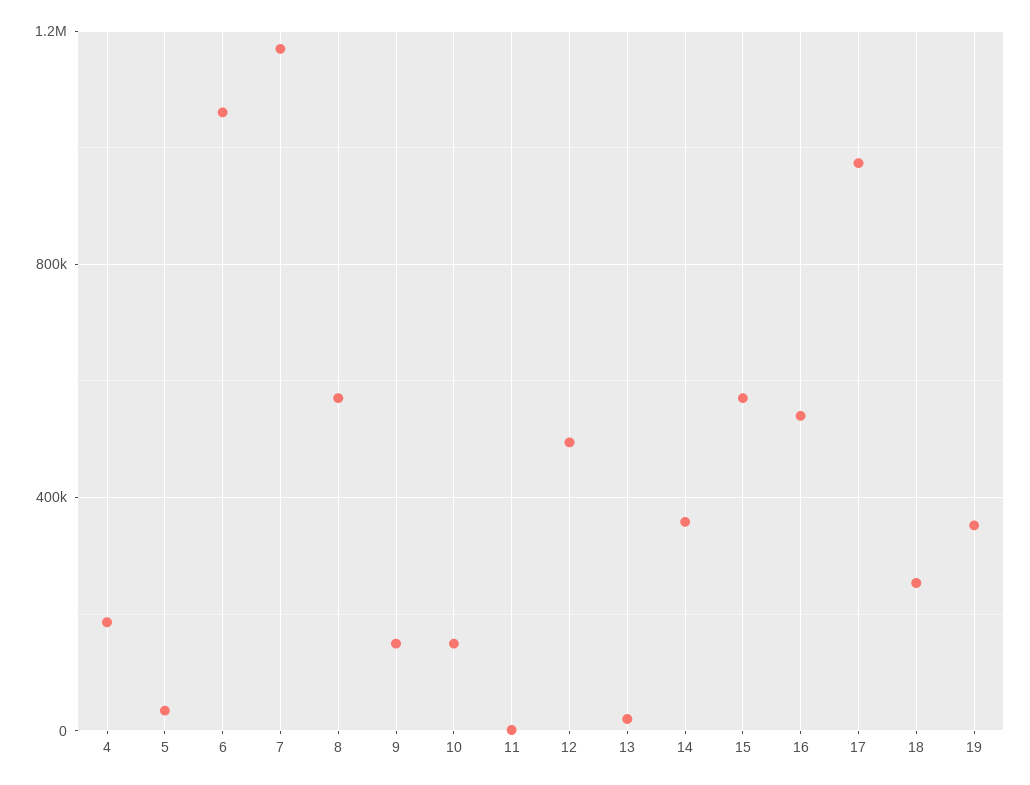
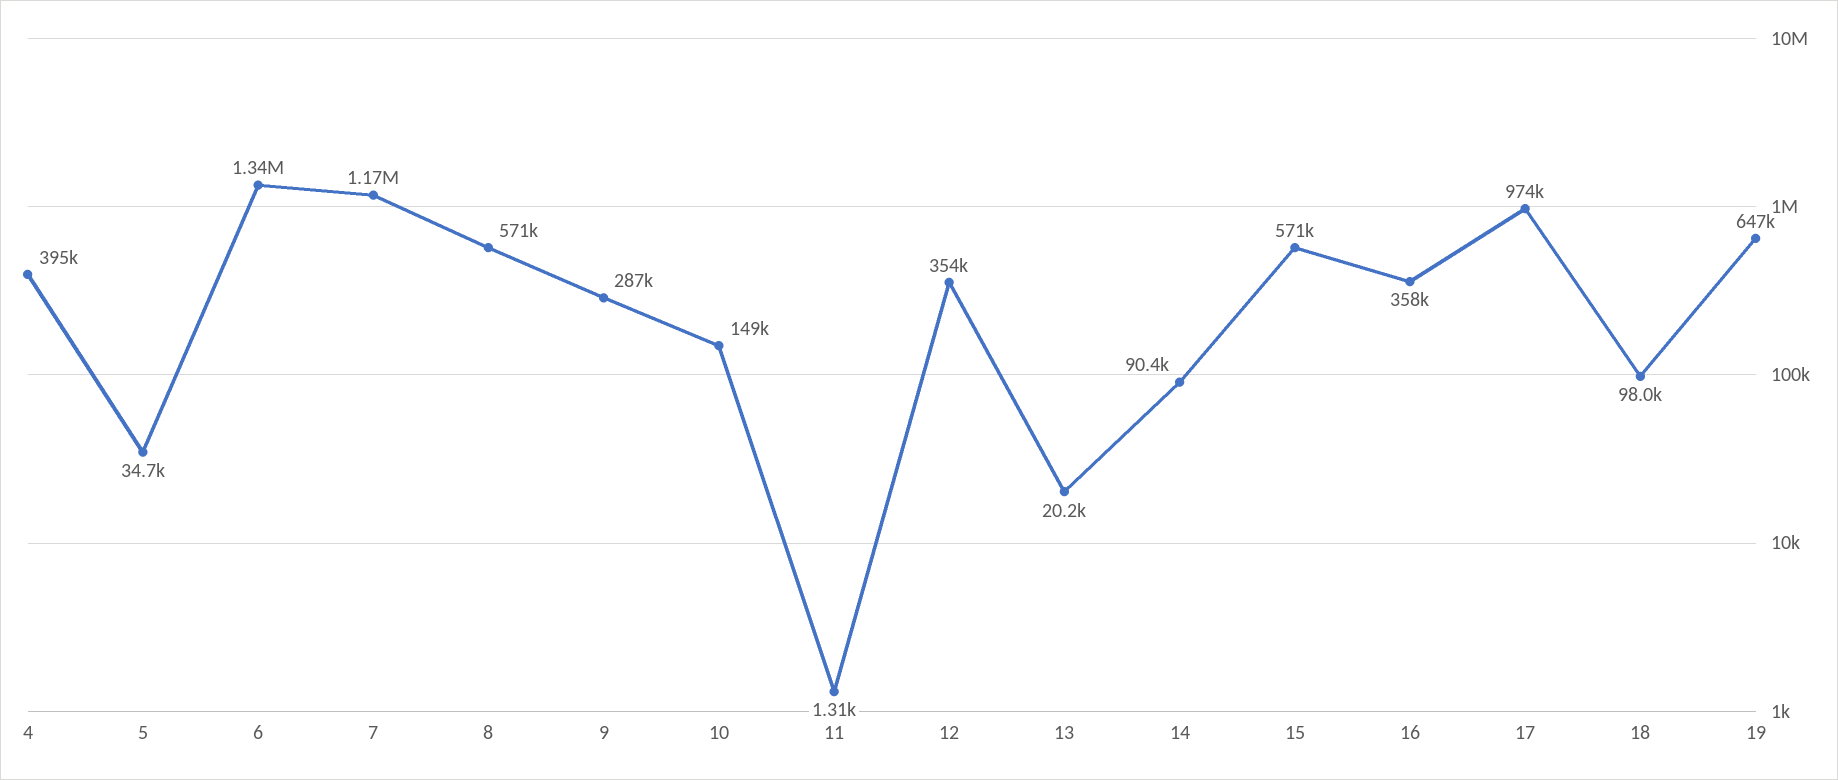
4: 200000 -> 395000
6: 1050000 -> 1340000
9: 150000 -> 287000
12: 500000 -> 354000
14: 350000 -> 90400
16: 550000 -> 358000
18: 250000 -> 98000
19: 350000 -> 647000

